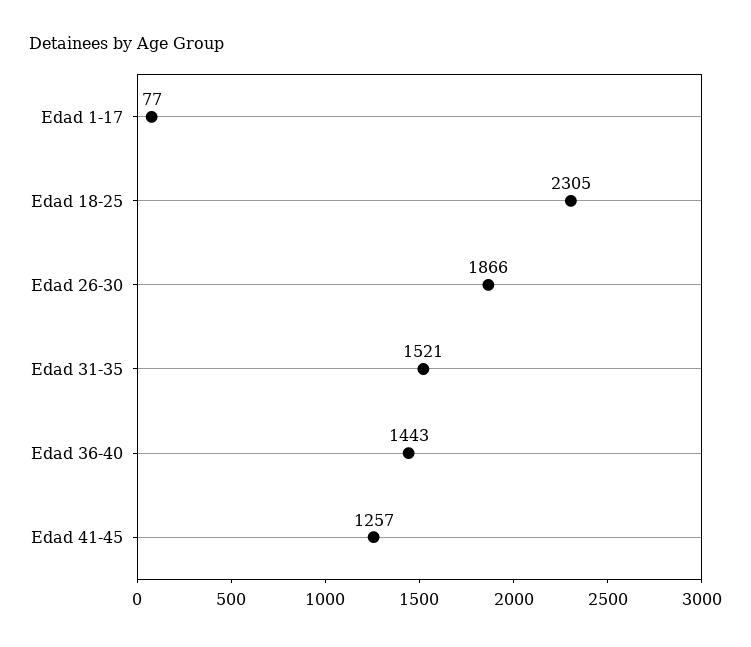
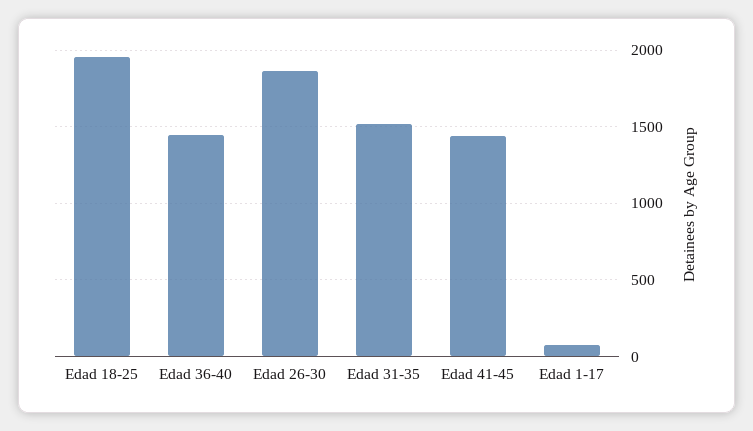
Edad 18-25: 2305 -> 1950
Edad 41-45: 1257 -> 1450

